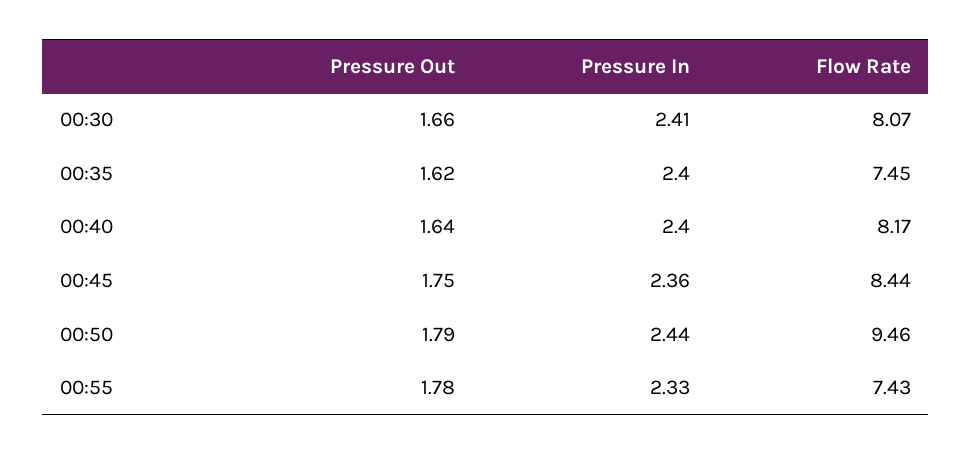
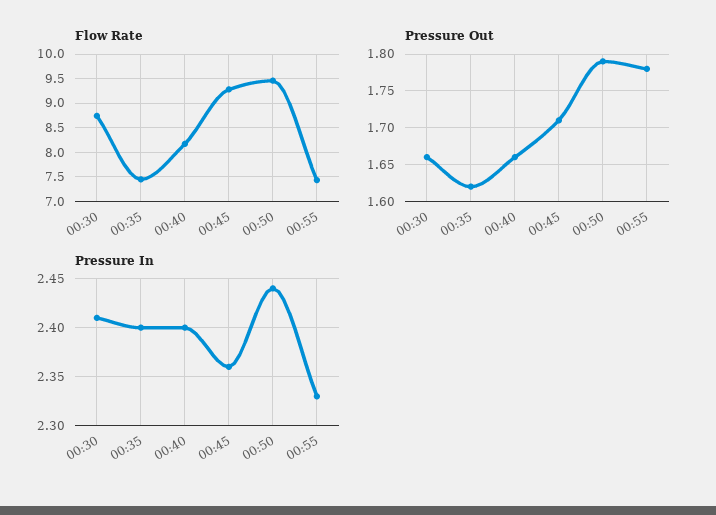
Flow Rate, 00:30: 8.07 -> 8.75
Pressure Out, 00:40: 1.64 -> 1.66
Pressure Out, 00:45: 1.75 -> 1.71
Flow Rate, 00:45: 8.44 -> 9.25

